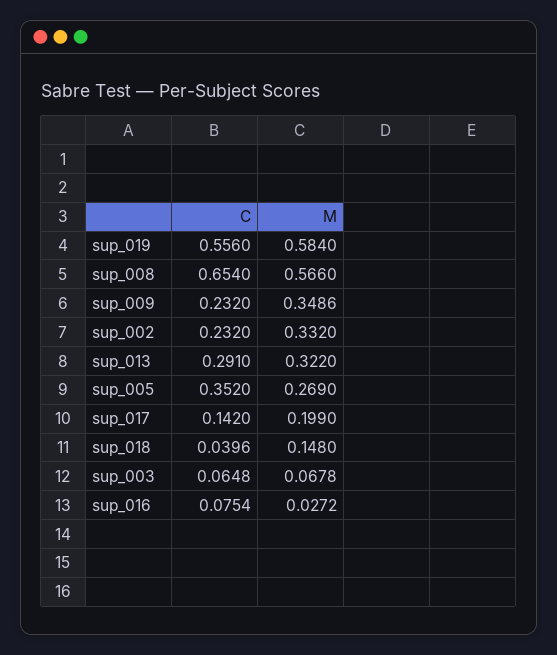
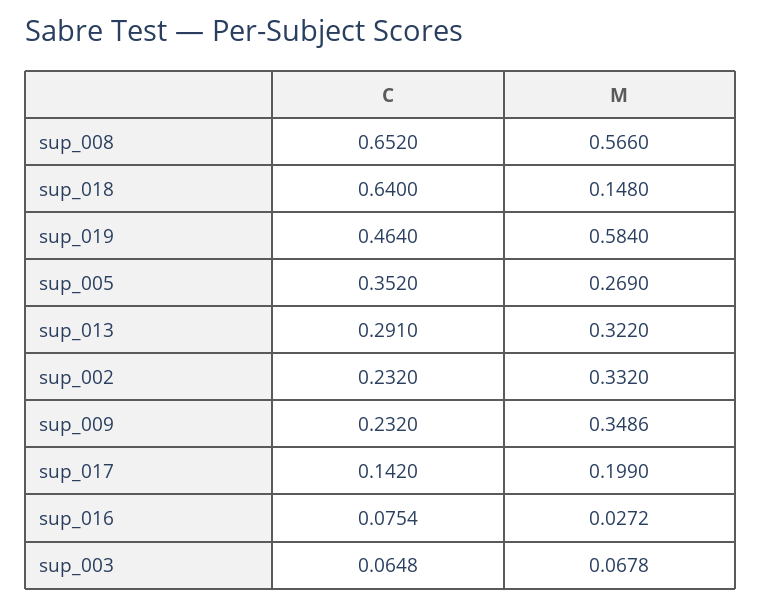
C, sup_019: 0.556 -> 0.464
C, sup_008: 0.654 -> 0.652
C, sup_018: 0.0396 -> 0.64

